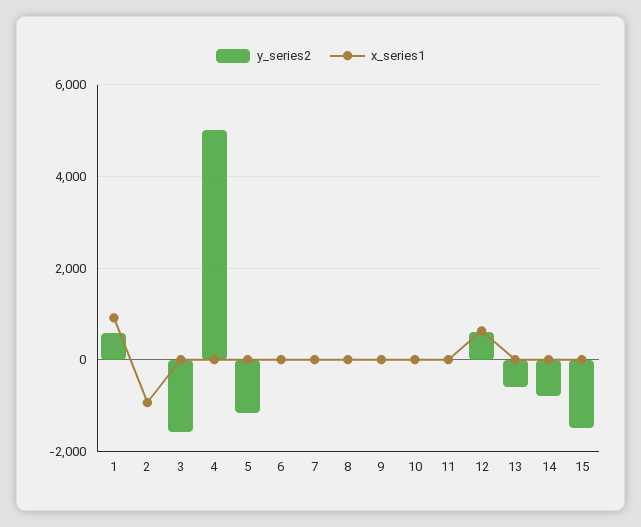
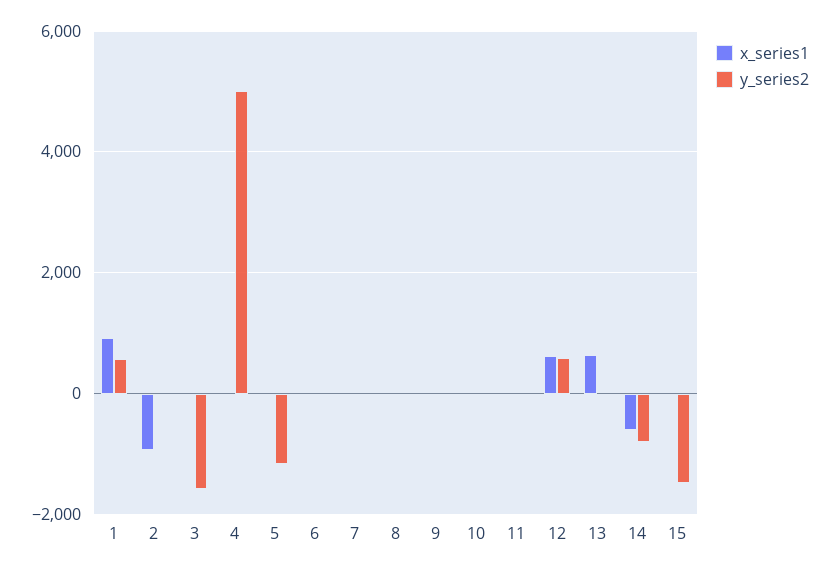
y_series2, 13: -600 -> 0
x_series1, 13: 0 -> 600
x_series1, 14: 0 -> -600

